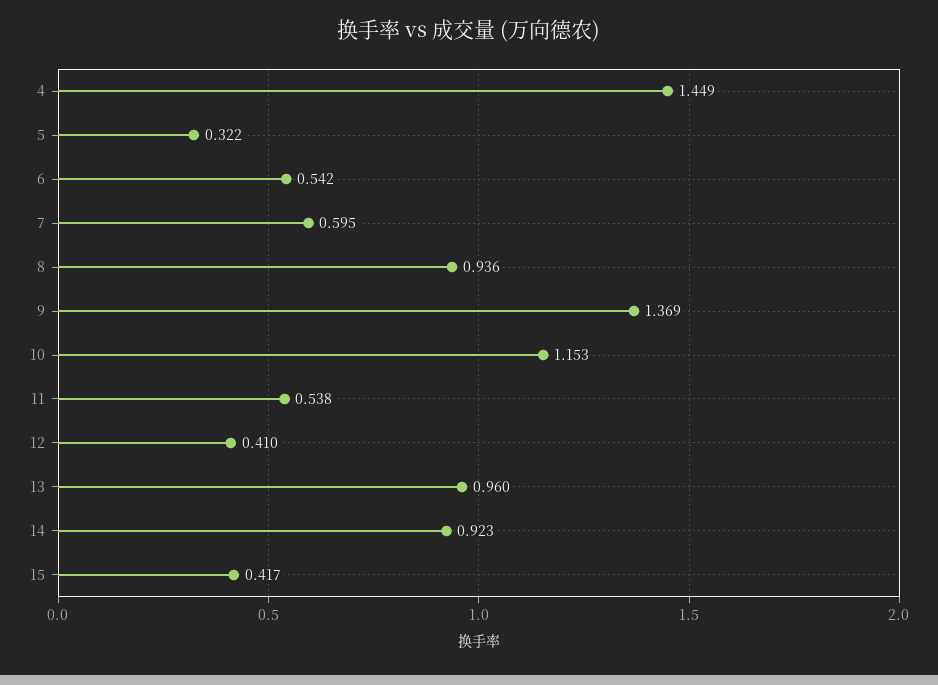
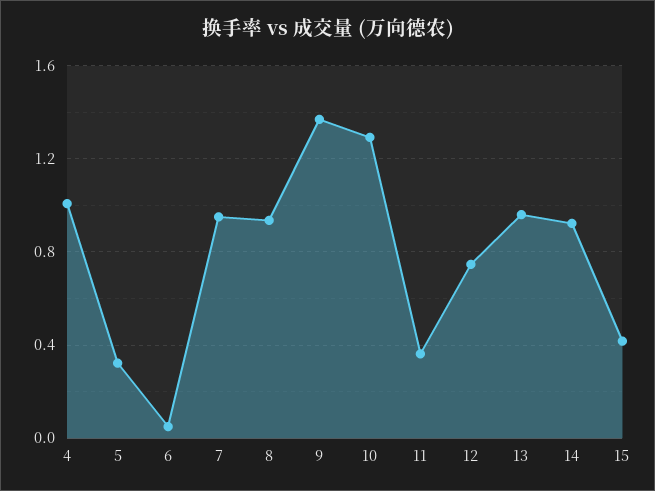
4: 1.449 -> 1
6: 0.542 -> 0.05
7: 0.595 -> 0.95
10: 1.153 -> 1.3
11: 0.538 -> 0.35
12: 0.41 -> 0.75

